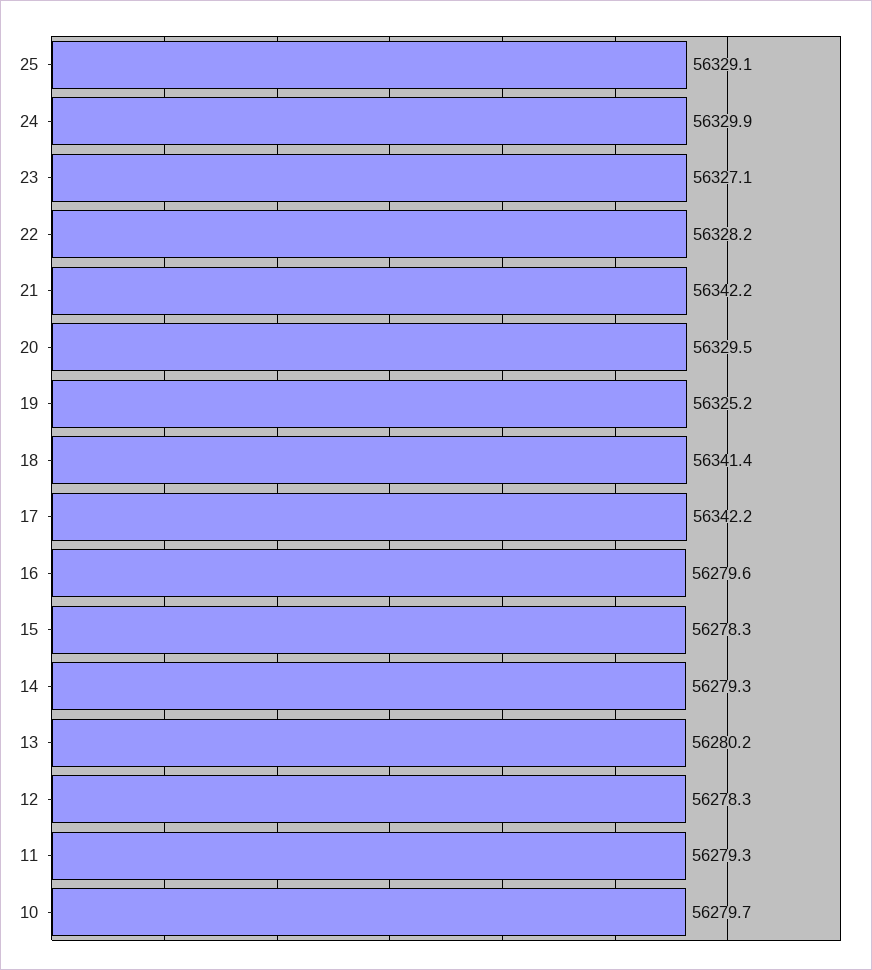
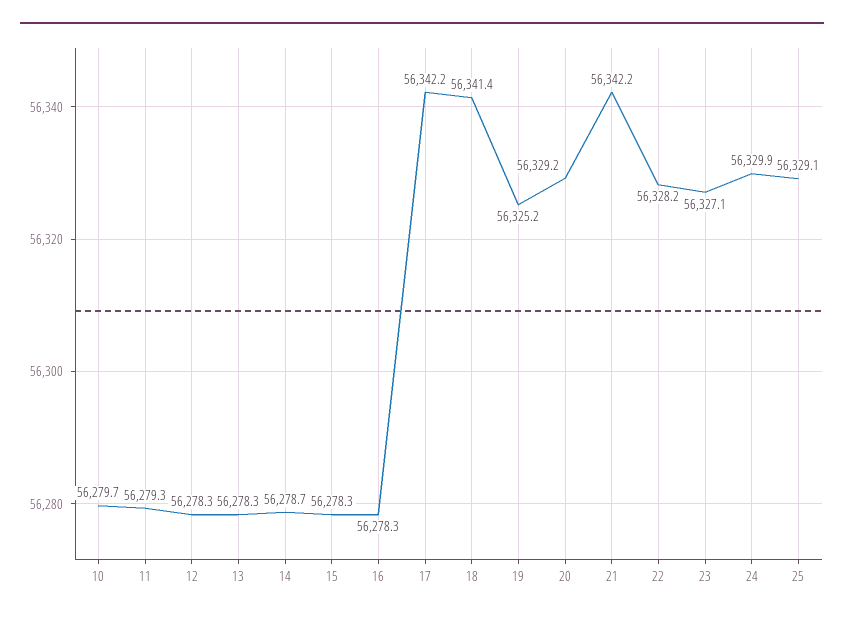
20: 56329.5 -> 56329.2
16: 56279.6 -> 56278.3
14: 56279.3 -> 56278.7
13: 56280.2 -> 56278.3

